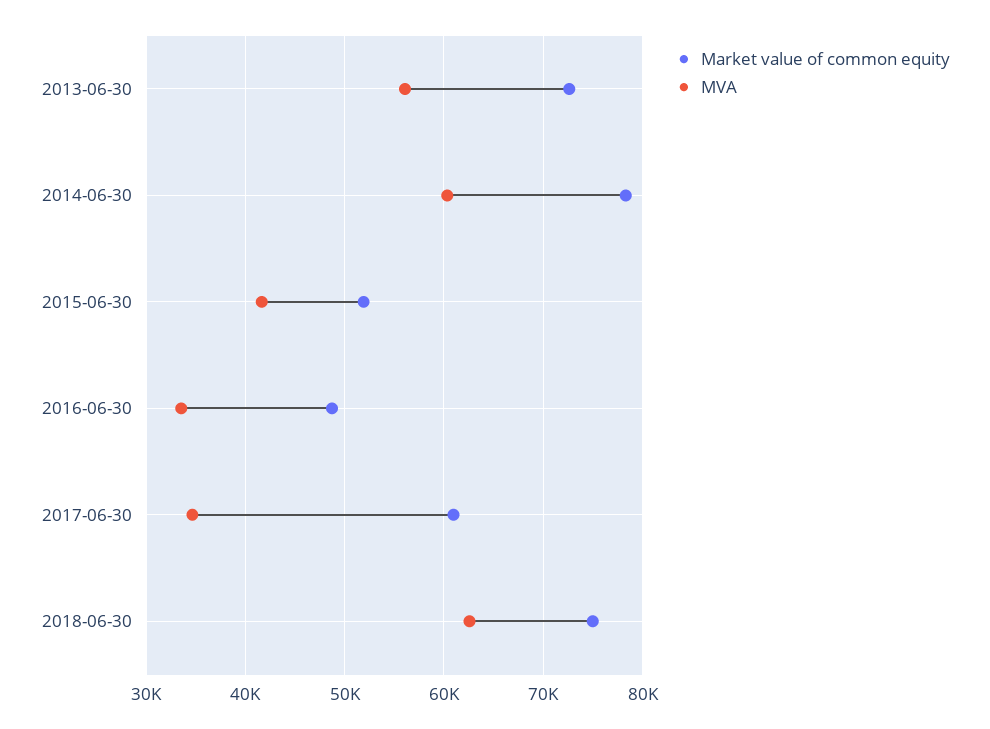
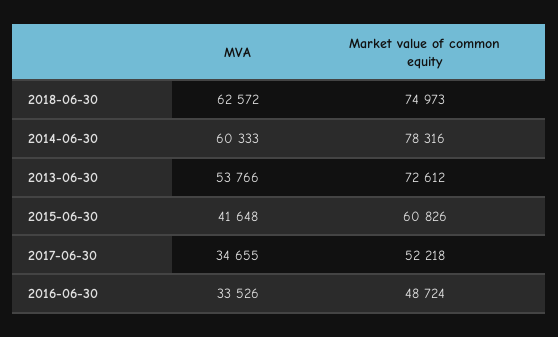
MVA, 2013-06-30: 56000 -> 53766
Market value of common equity, 2015-06-30: 52000 -> 60826
Market value of common equity, 2017-06-30: 61000 -> 52218

